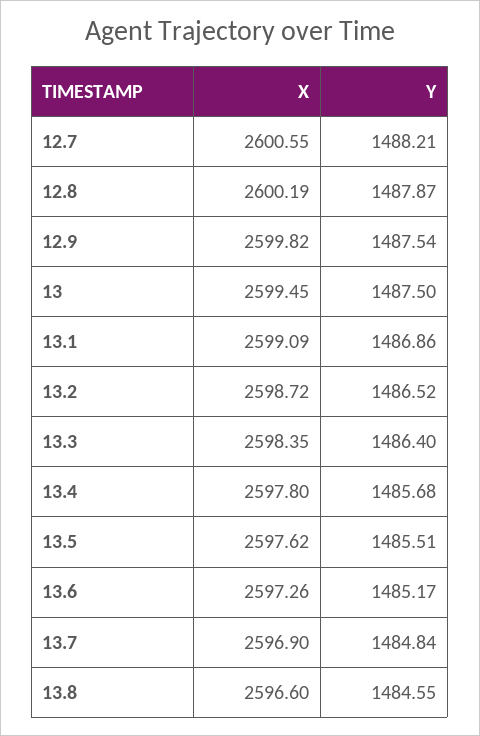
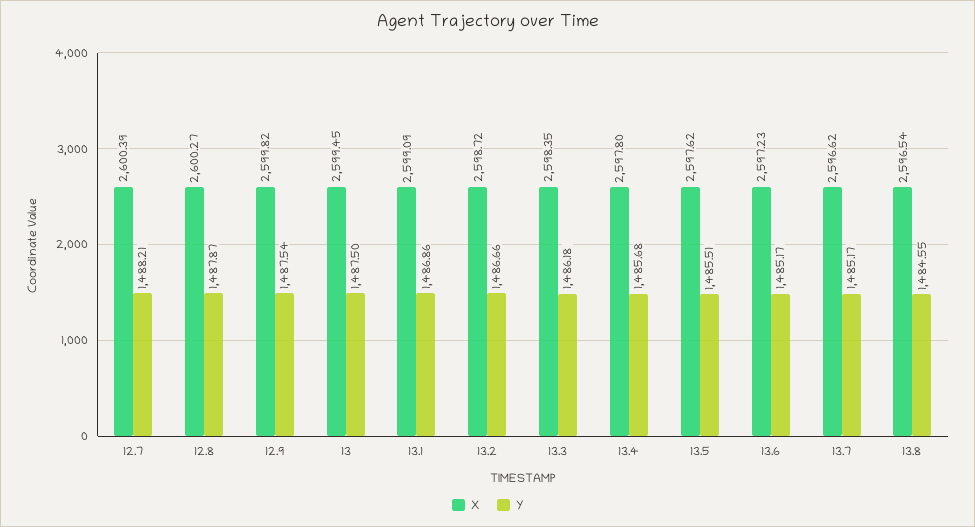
X, 12.7: 2600.55 -> 2600.39
X, 12.8: 2600.19 -> 2600.27
Y, 13.2: 1486.52 -> 1486.66
Y, 13.3: 1486.4 -> 1486.18
X, 13.6: 2597.26 -> 2597.23
X, 13.7: 2596.9 -> 2596.62
Y, 13.7: 1484.84 -> 1485.17
X, 13.8: 2596.6 -> 2596.54

